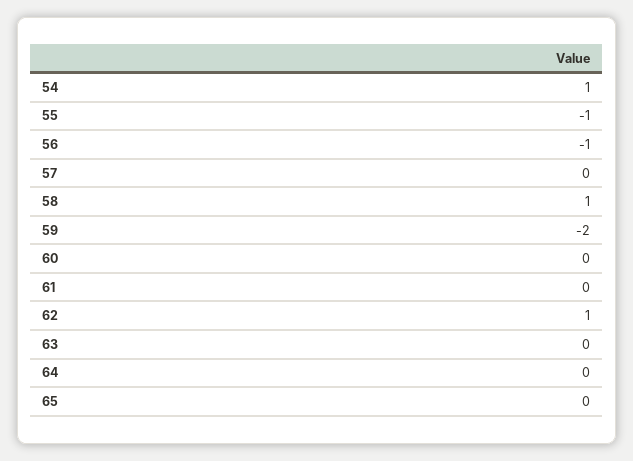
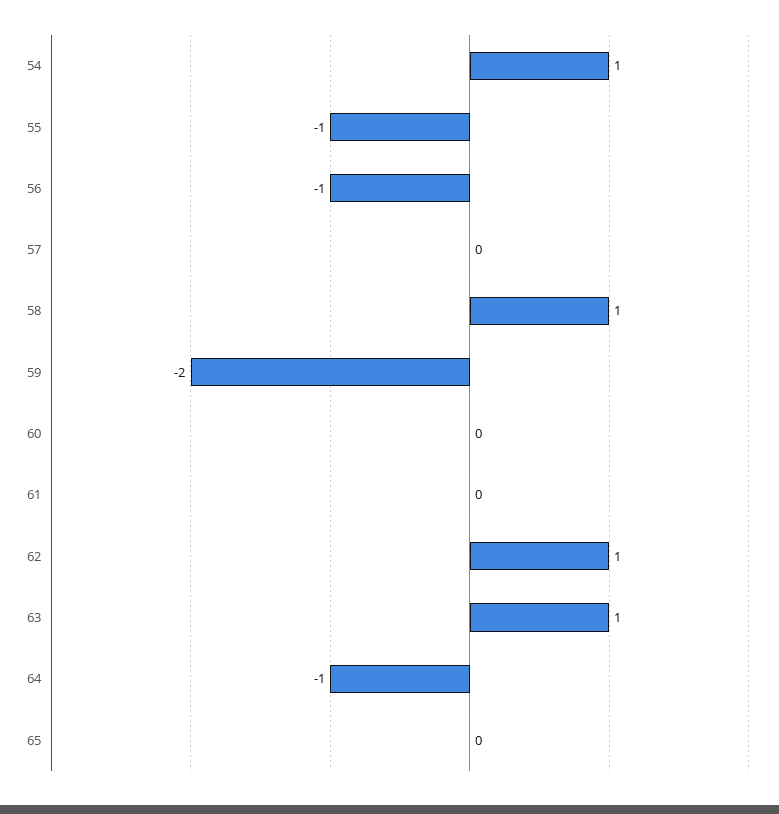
63: 0 -> 1
64: 0 -> -1

